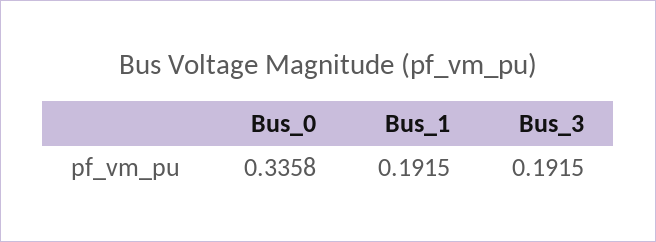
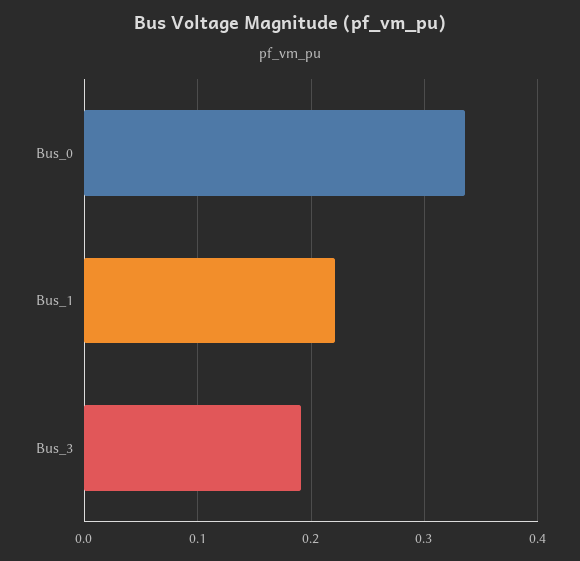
Bus_1: 0.1915 -> 0.22

